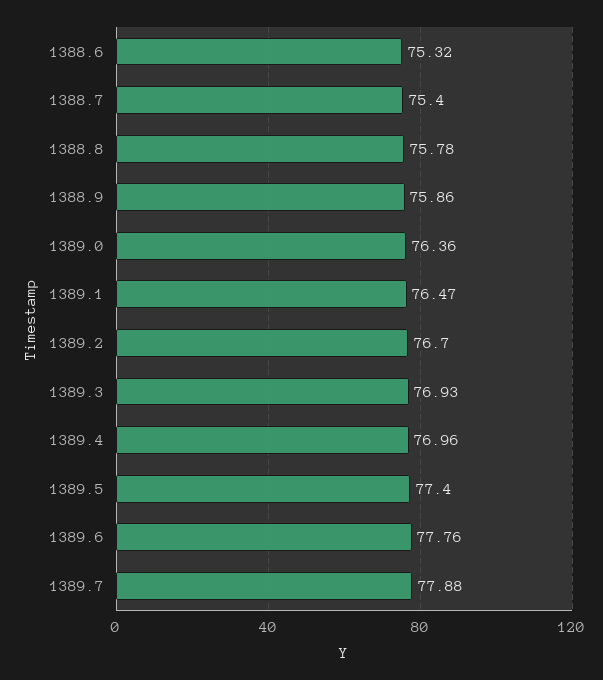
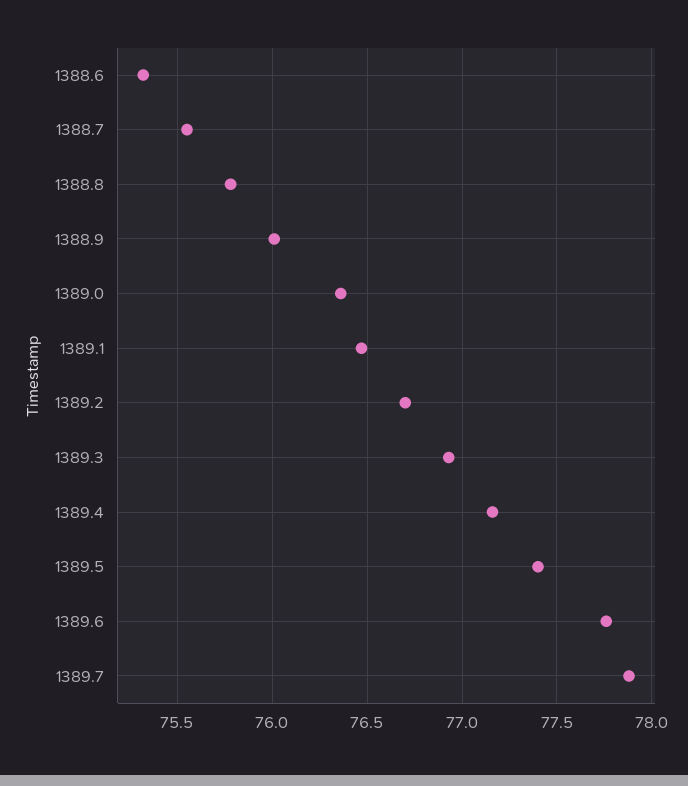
1388.7: 75.4 -> 75.55
1388.9: 75.86 -> 76
1389.4: 76.96 -> 77.15

